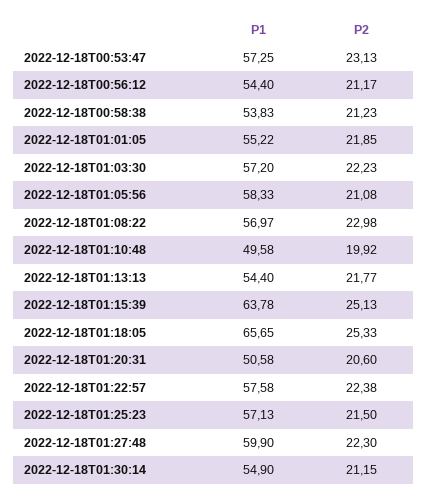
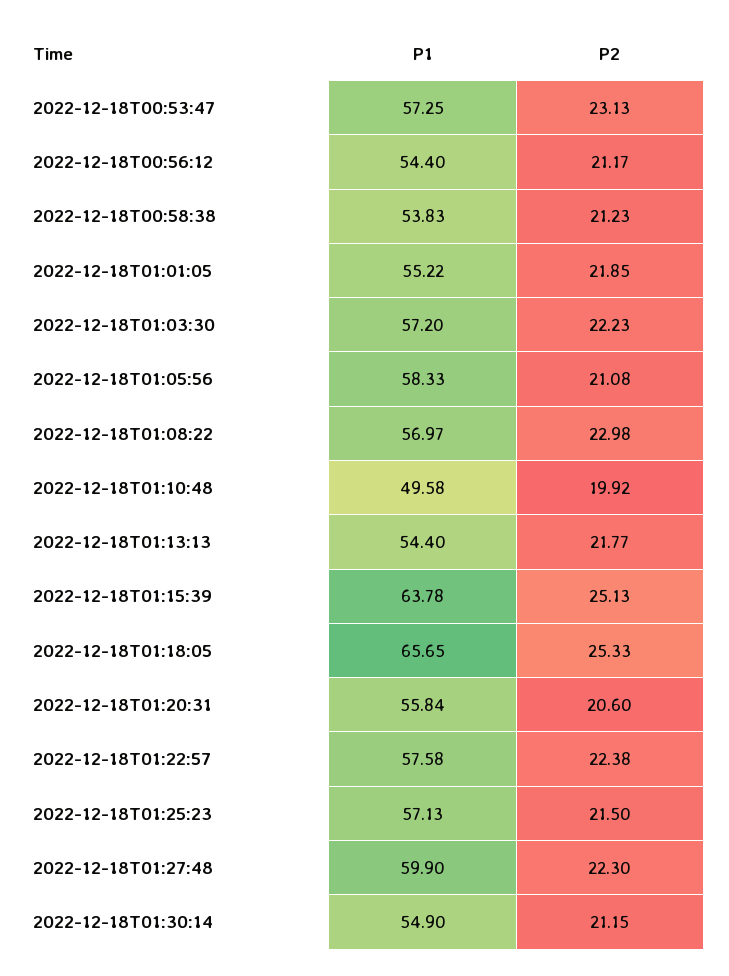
P1, 2022-12-18T01:20:31: 50.58 -> 55.84

